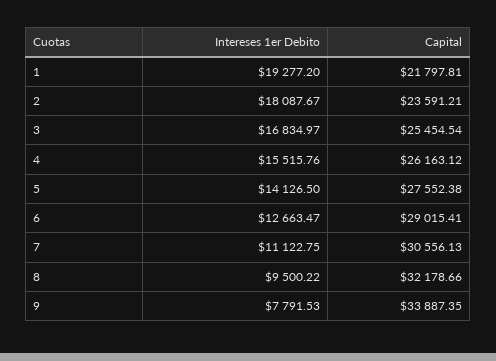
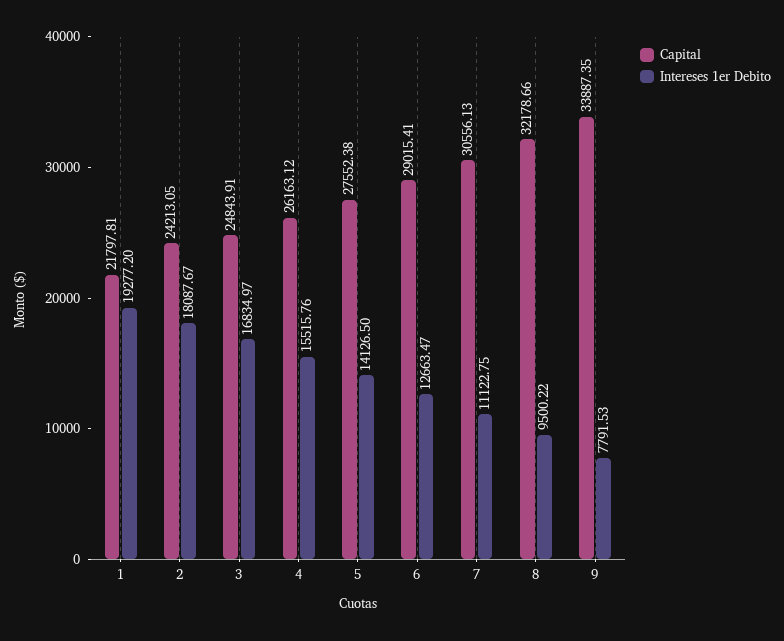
Capital, 2: 23591.21 -> 24213.05
Capital, 3: 25454.54 -> 24843.91

